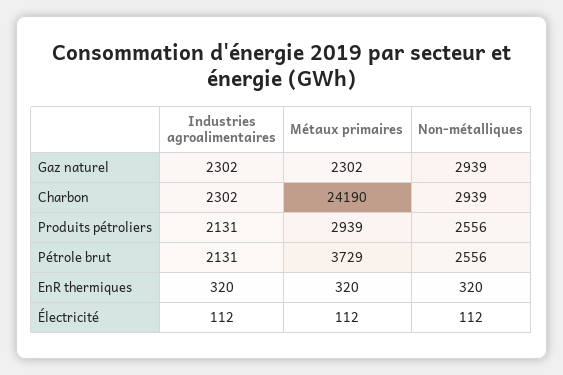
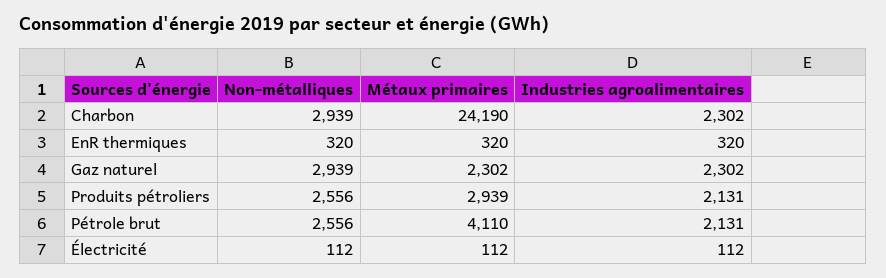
Métaux primaires, Pétrole brut: 3729 -> 4110

